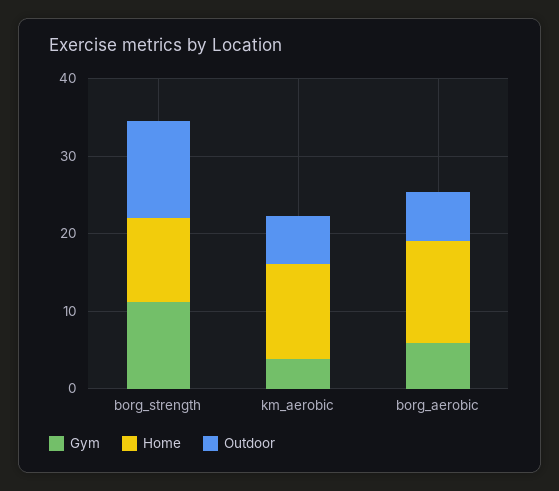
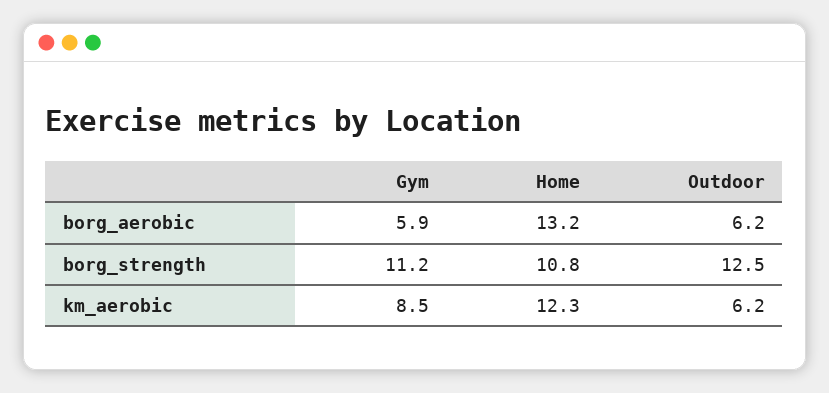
Gym, km_aerobic: 4 -> 8.5

